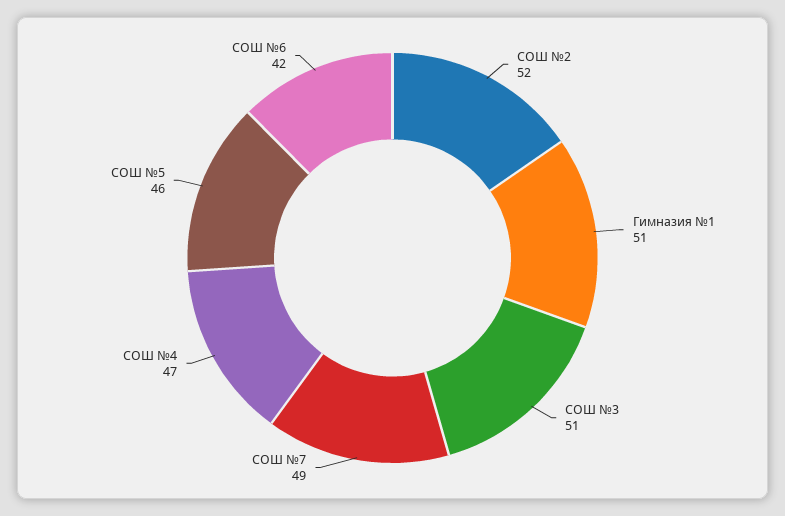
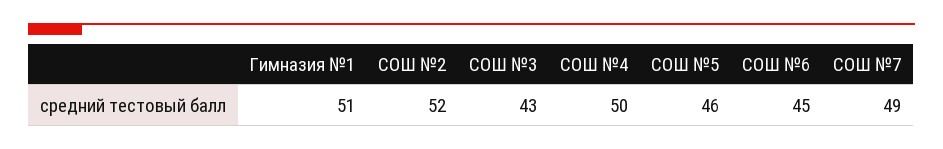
СОШ №3: 51 -> 43
СОШ №4: 47 -> 50
СОШ №6: 42 -> 45

